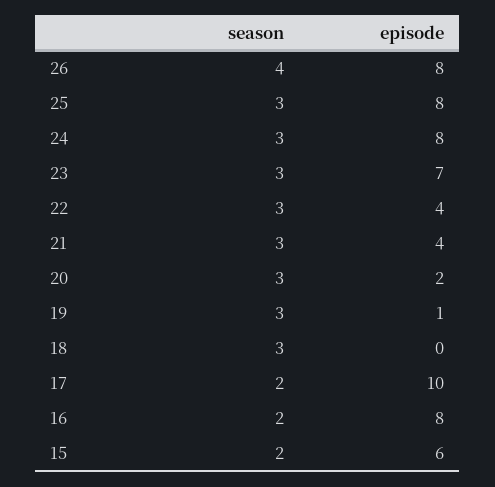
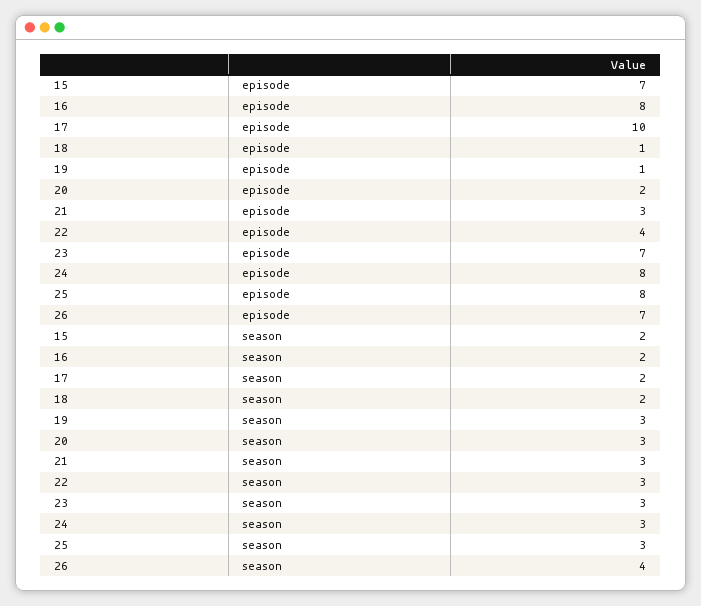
episode, 26: 8 -> 7
episode, 21: 4 -> 3
season, 18: 3 -> 2
episode, 18: 0 -> 1
episode, 15: 6 -> 7

